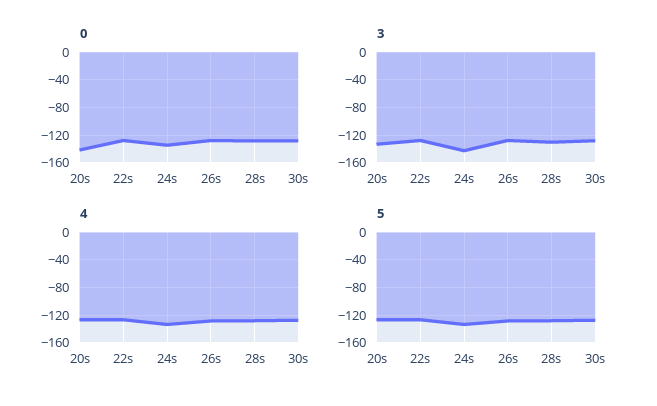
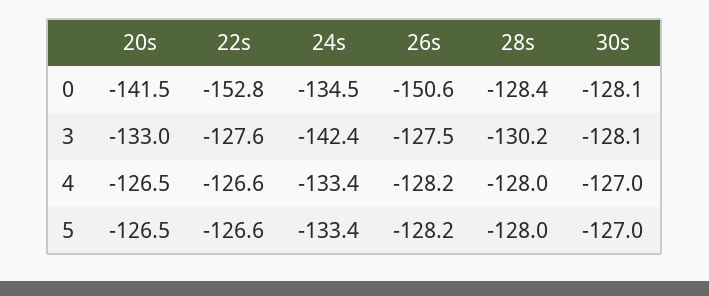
0, 22s: -130 -> -152.8
0, 26s: -130 -> -150.6

